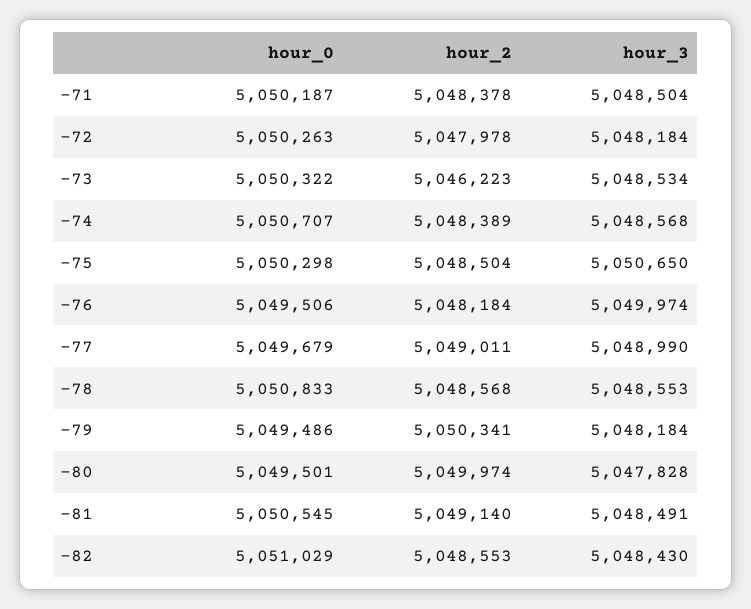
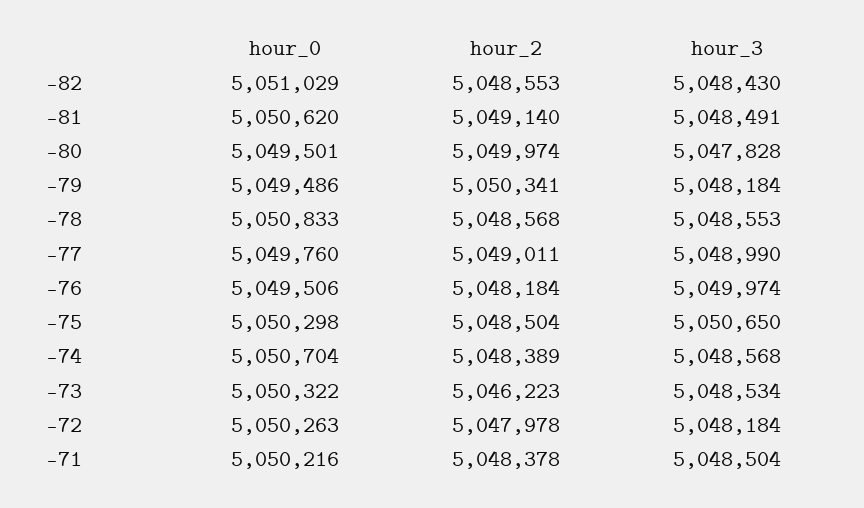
hour_0, -71: 5050187 -> 5050216
hour_0, -74: 5050707 -> 5050704
hour_0, -77: 5049679 -> 5049760
hour_0, -81: 5050545 -> 5050620

